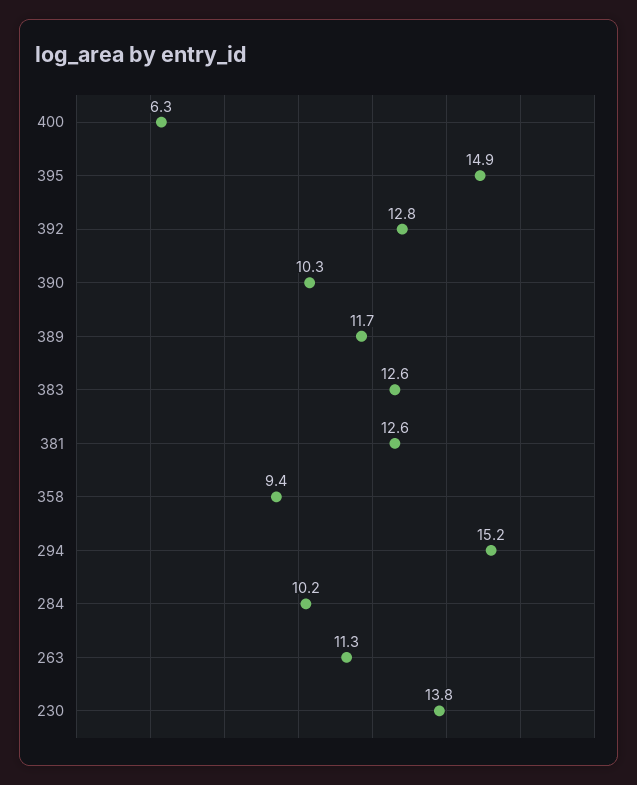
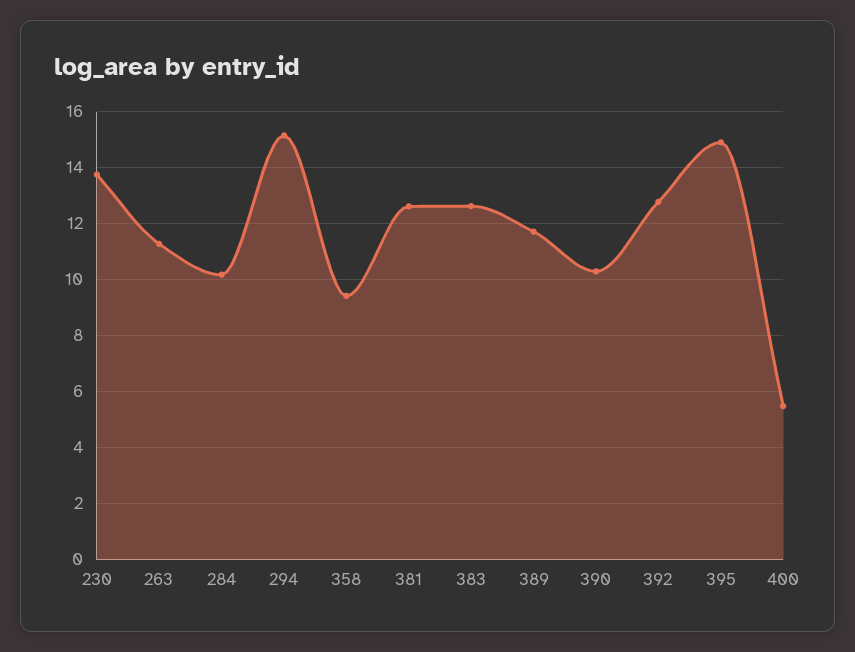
400: 6.3 -> 5.5

